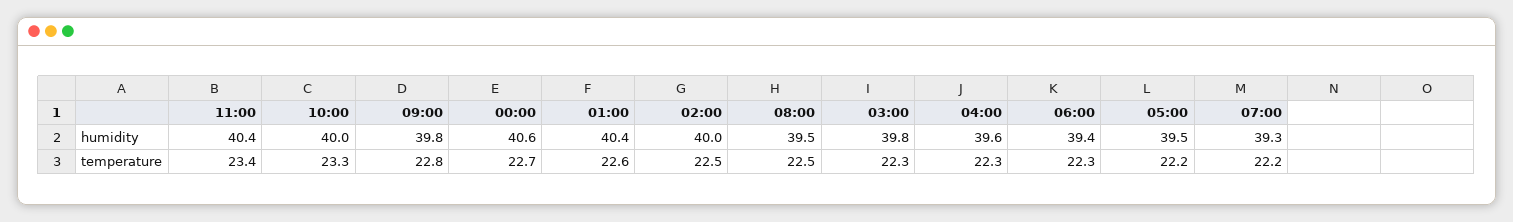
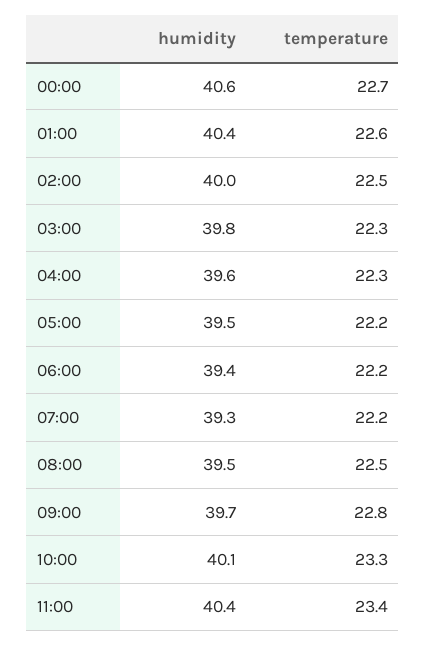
10:00, humidity: 40 -> 40.1
09:00, humidity: 39.8 -> 39.7
06:00, temperature: 22.3 -> 22.2

